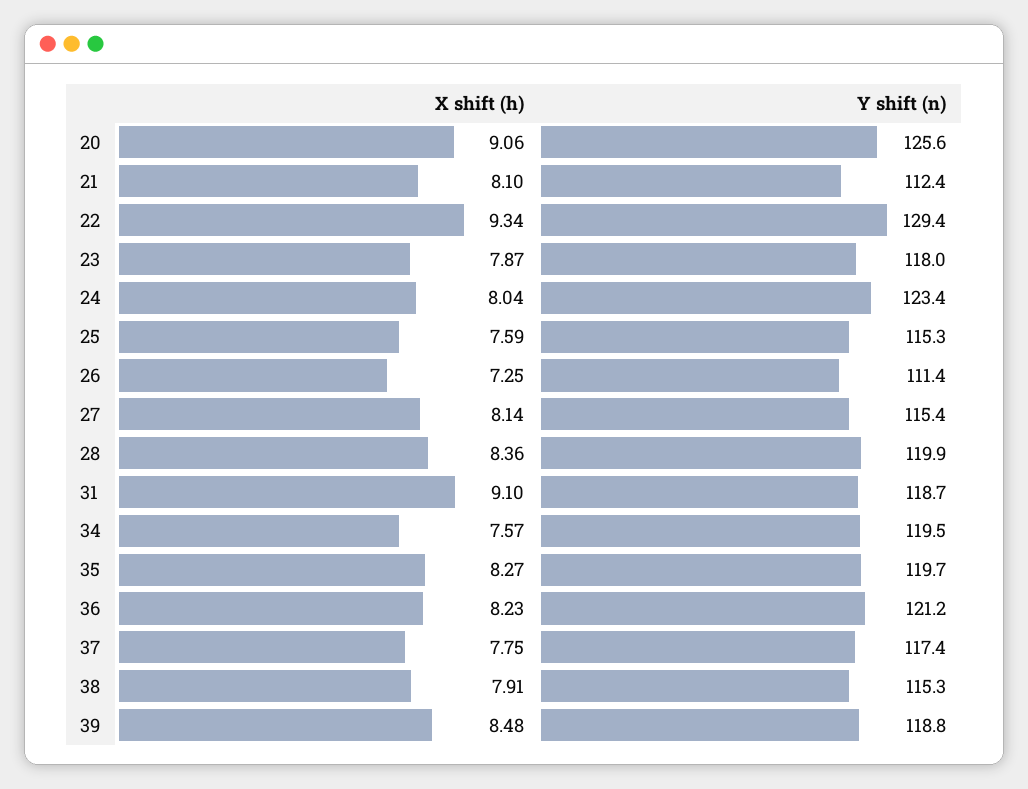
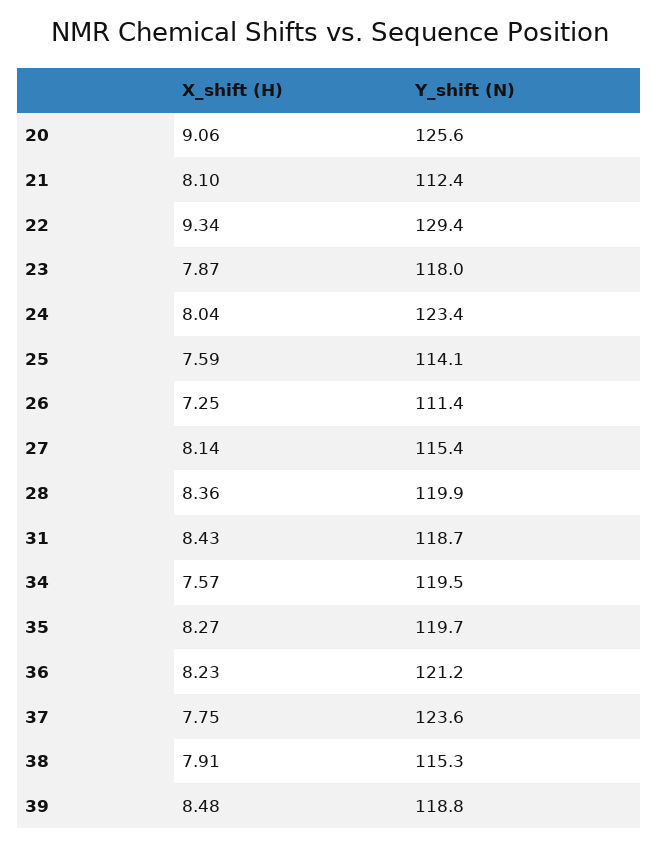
Y shift (n), 25: 115.3 -> 114.1
X shift (h), 31: 9.1 -> 8.43
Y shift (n), 37: 117.4 -> 123.6

